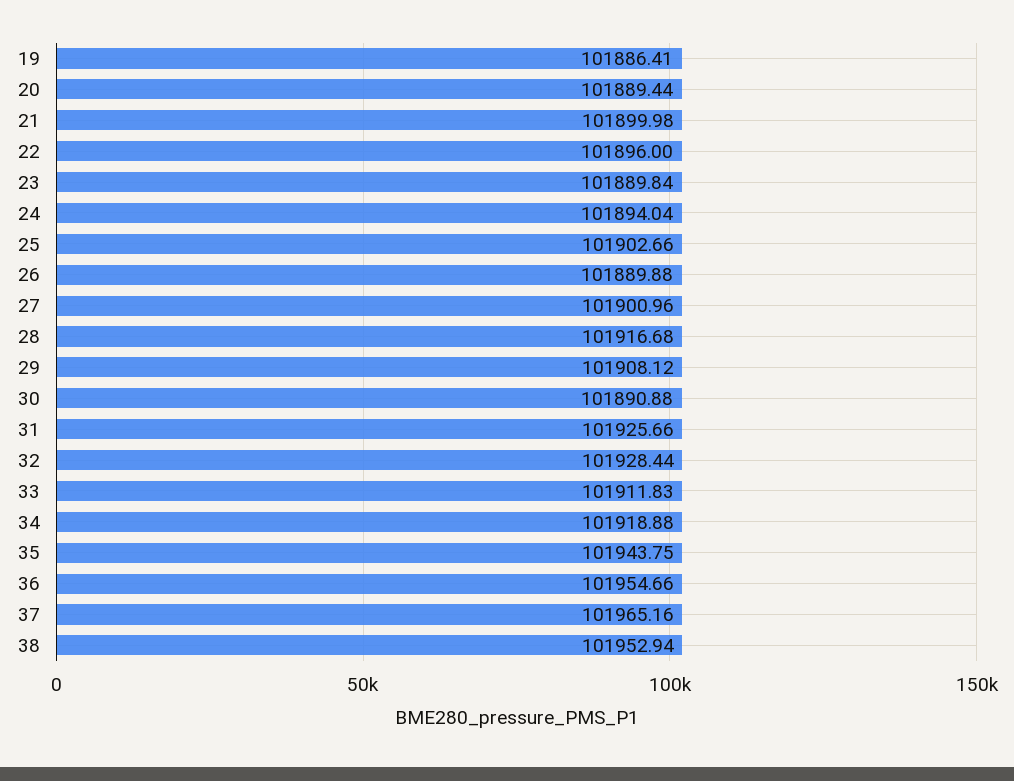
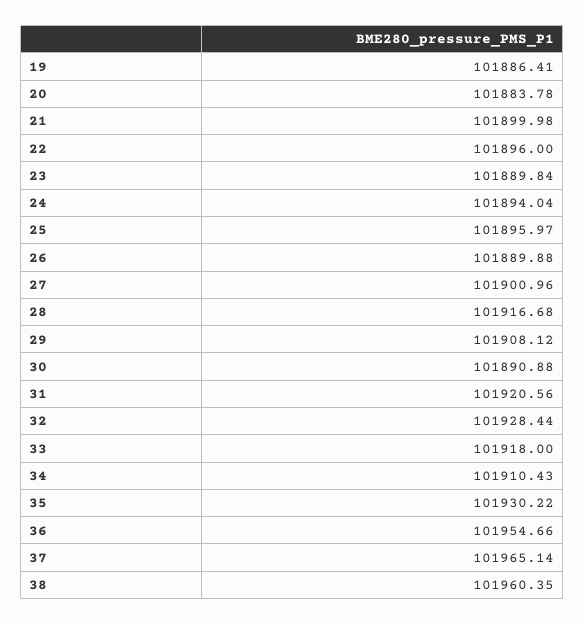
20: 101889.44 -> 101883.78
25: 101902.66 -> 101895.97
31: 101925.66 -> 101920.56
33: 101911.83 -> 101918
34: 101918.88 -> 101910.43
35: 101943.75 -> 101930.22
37: 101965.16 -> 101965.14
38: 101952.94 -> 101960.35

